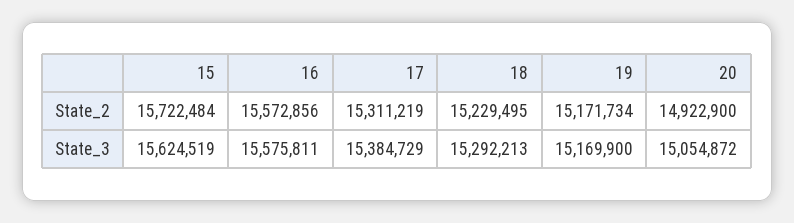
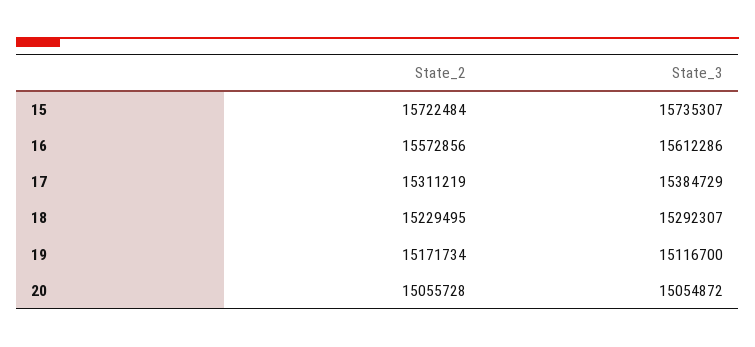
20, State_2: 14922900 -> 15055728
15, State_3: 15624519 -> 15735307
16, State_3: 15575811 -> 15612286
18, State_3: 15292213 -> 15292307
19, State_3: 15169900 -> 15116700

